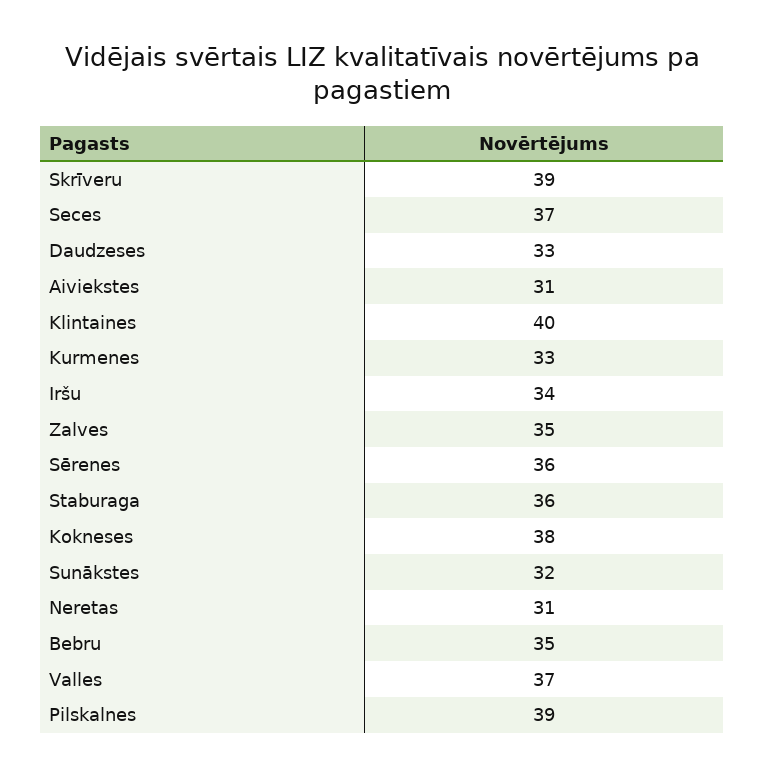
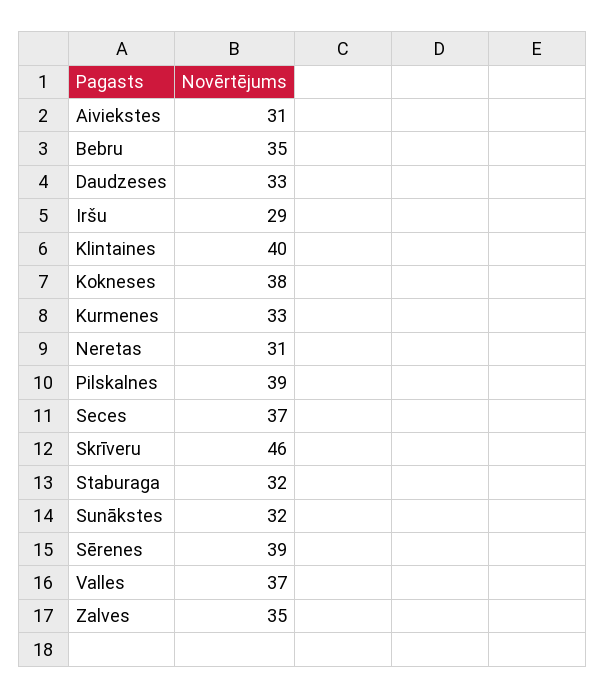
Skrīveru: 39 -> 46
Iršu: 34 -> 29
Sērenes: 36 -> 39
Staburaga: 36 -> 32

